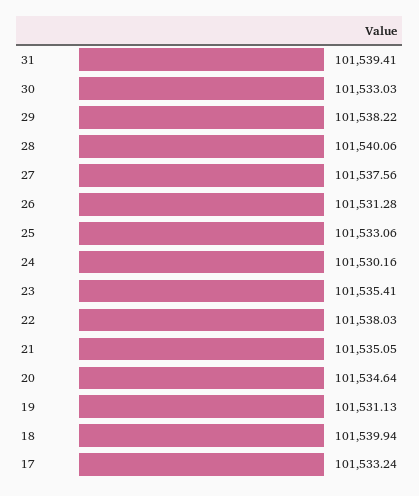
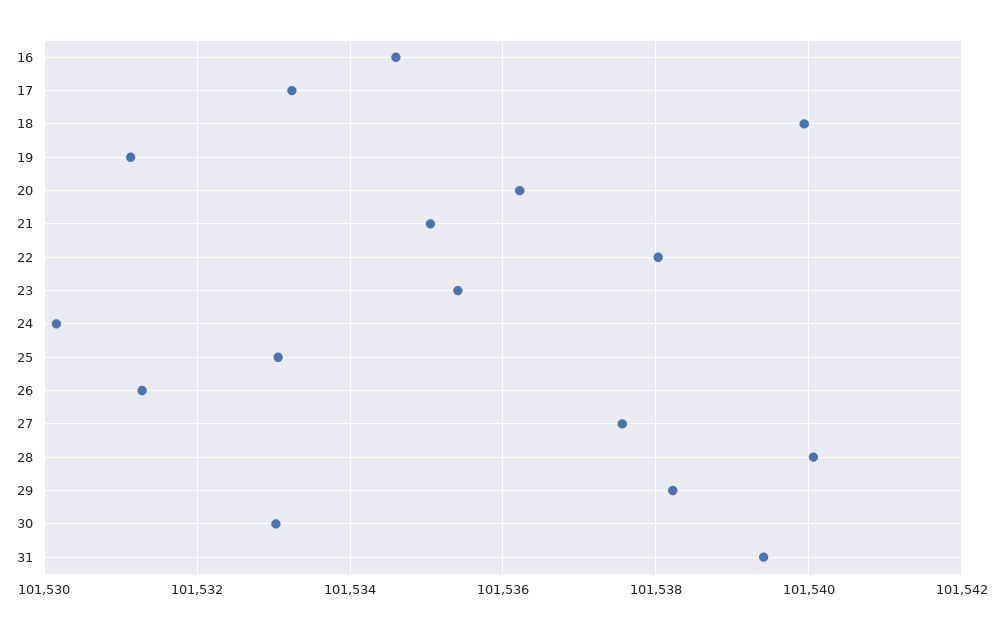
20: 101534.64 -> 101536.2
16: none -> 101534.6

